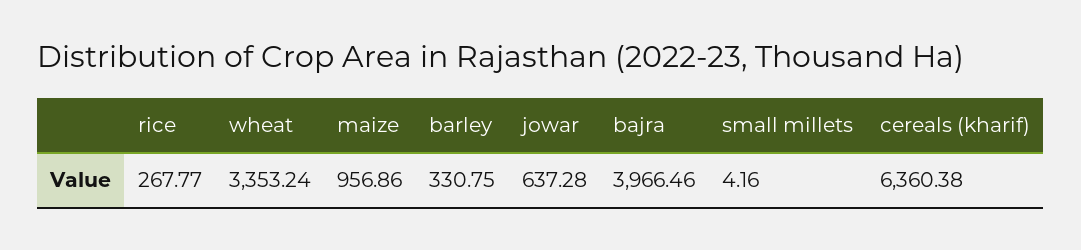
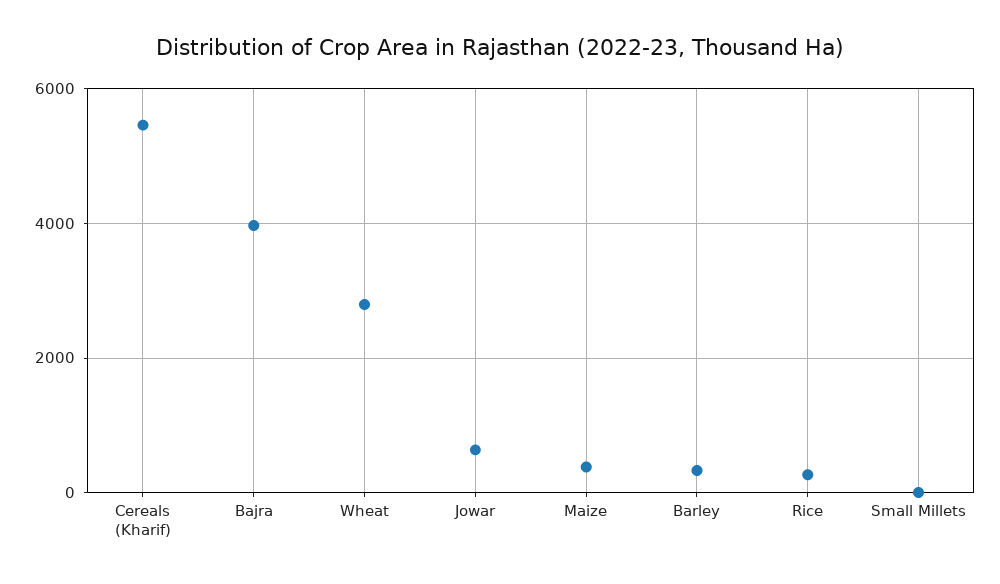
wheat: 3353.24 -> 2800
maize: 956.86 -> 400
cereals (kharif): 6360.38 -> 5400

